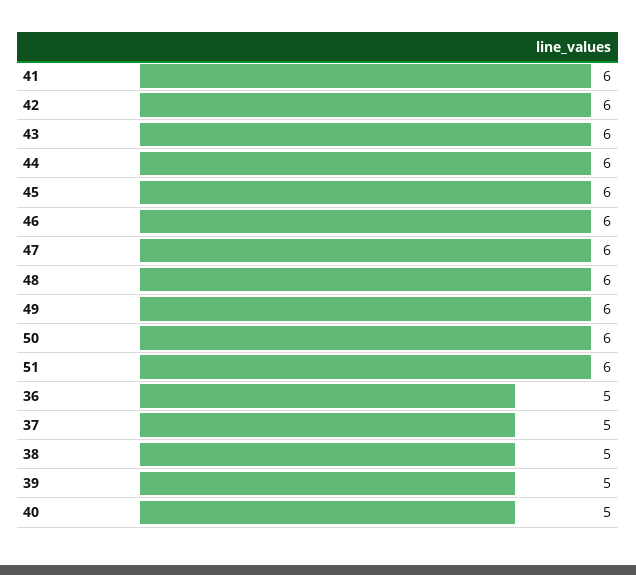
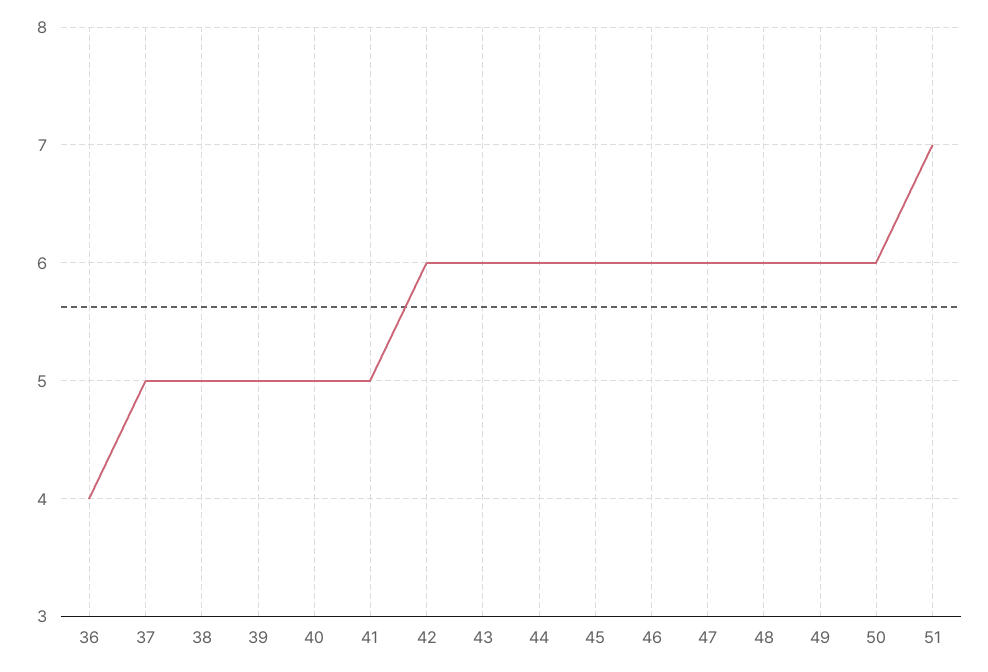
41: 6 -> 5
51: 6 -> 7
36: 5 -> 4

